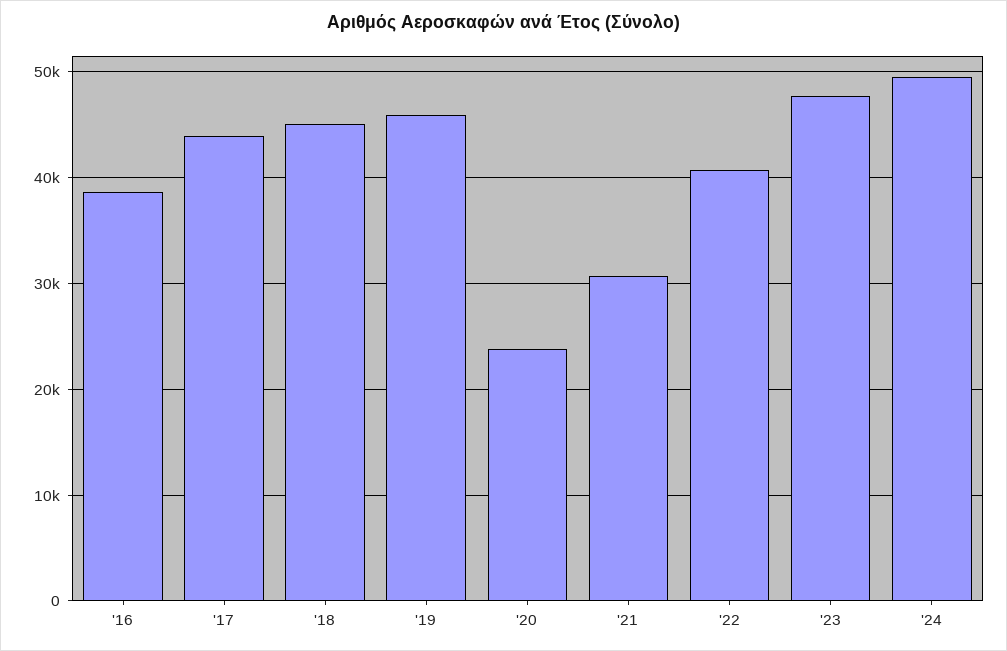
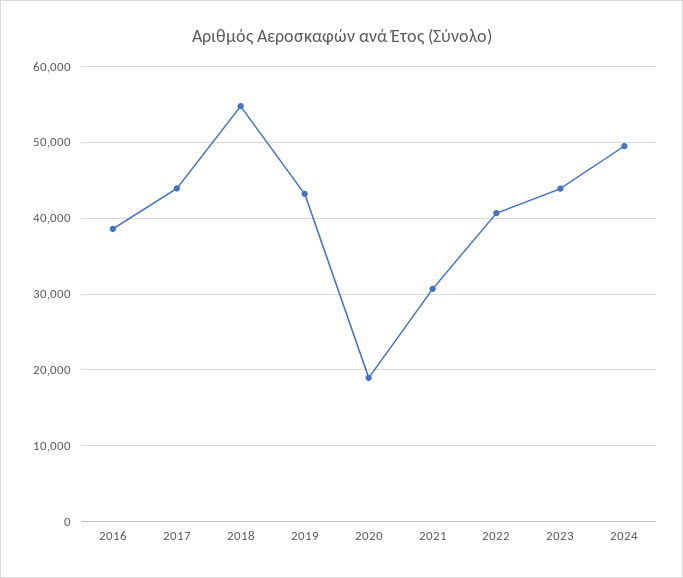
'18: 45000 -> 55000
'19: 46000 -> 43000
'20: 24000 -> 19000
'23: 48000 -> 44000

